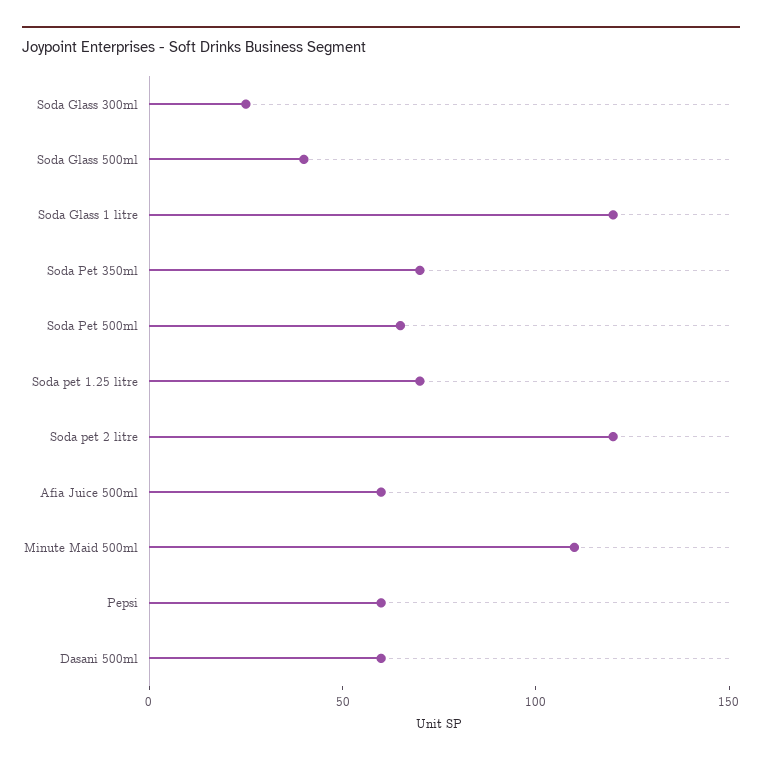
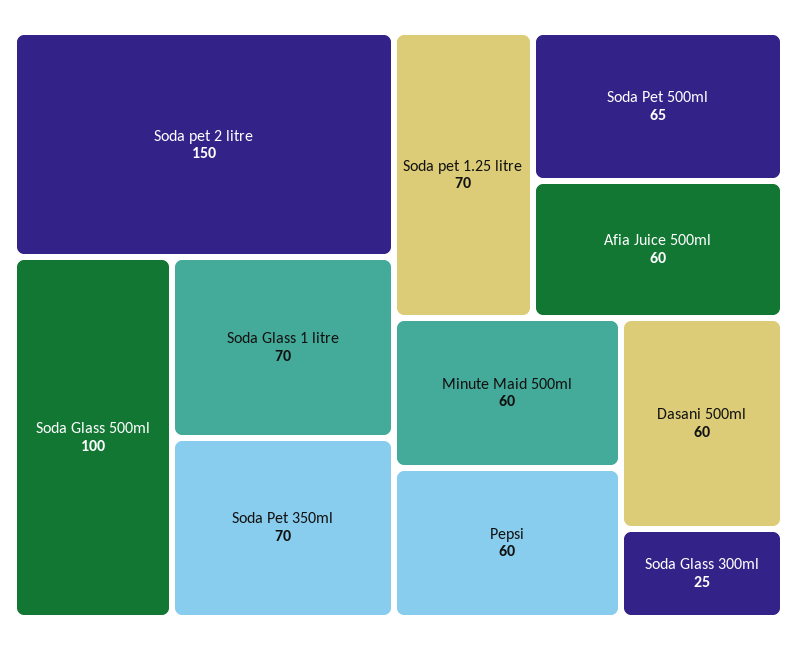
Soda Glass 500ml: 40 -> 100
Soda Glass 1 litre: 120 -> 70
Soda pet 2 litre: 120 -> 150
Minute Maid 500ml: 110 -> 60

